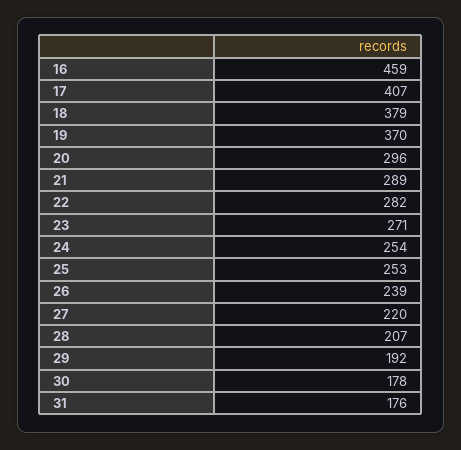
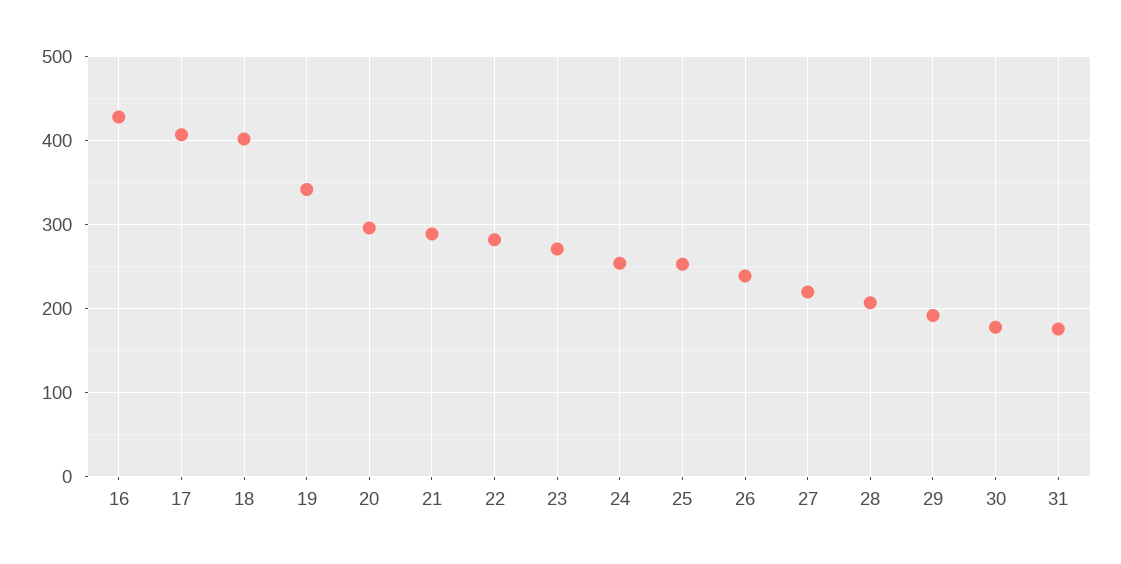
16: 459 -> 430
18: 379 -> 400
19: 370 -> 340

